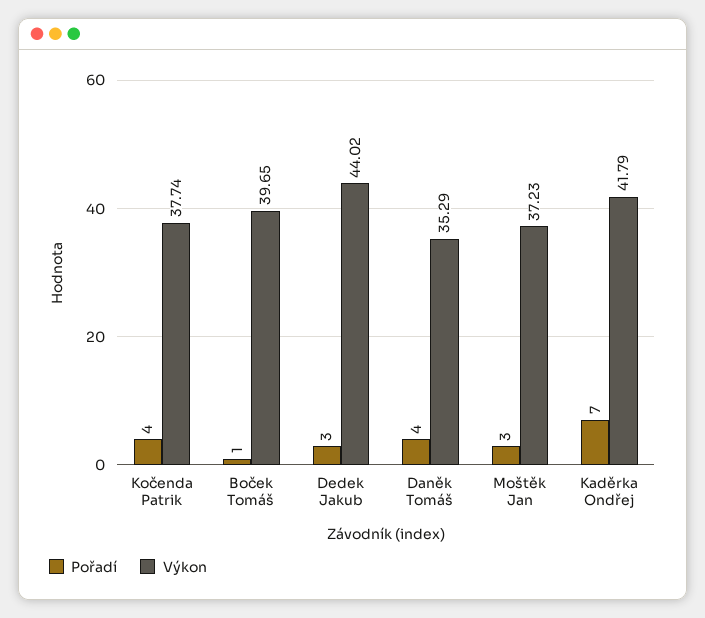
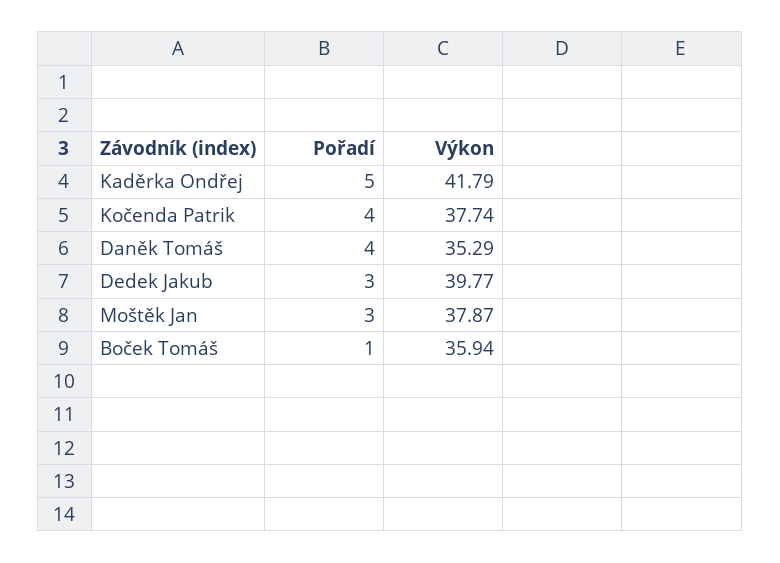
Výkon, Boček Tomáš: 39.65 -> 35.94
Výkon, Dedek Jakub: 44.02 -> 39.77
Výkon, Moštěk Jan: 37.23 -> 37.87
Pořadí, Kaděrka Ondřej: 7 -> 5

